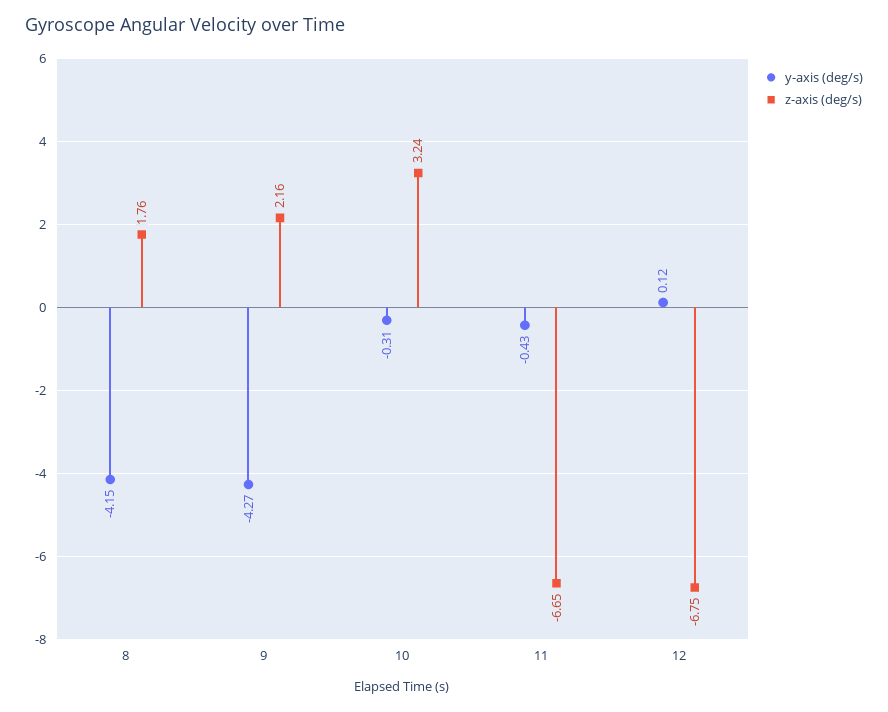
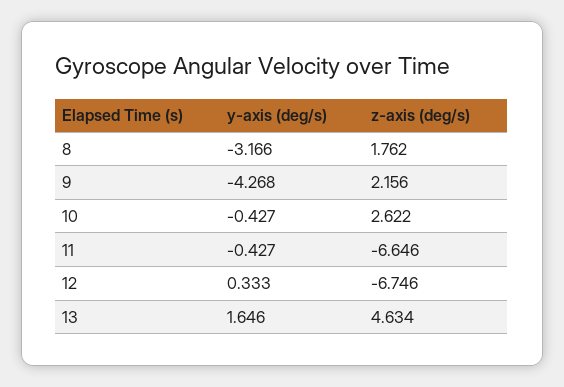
y-axis (deg/s), 8: -4.15 -> -3.166
y-axis (deg/s), 10: -0.31 -> -0.427
z-axis (deg/s), 10: 3.24 -> 2.622
y-axis (deg/s), 12: 0.12 -> 0.333
y-axis (deg/s), 13: none -> 1.646
z-axis (deg/s), 13: none -> 4.634

